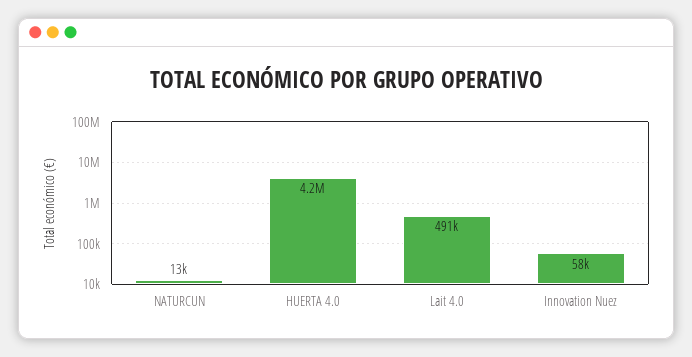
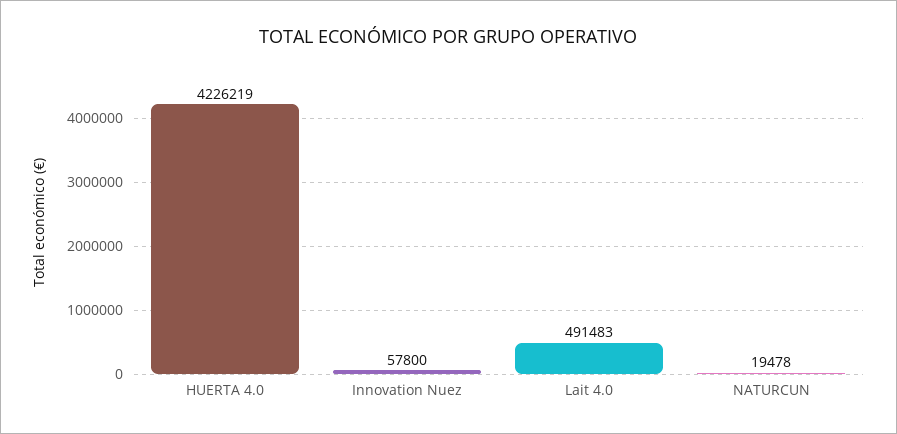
NATURCUN: 13000 -> 19478

